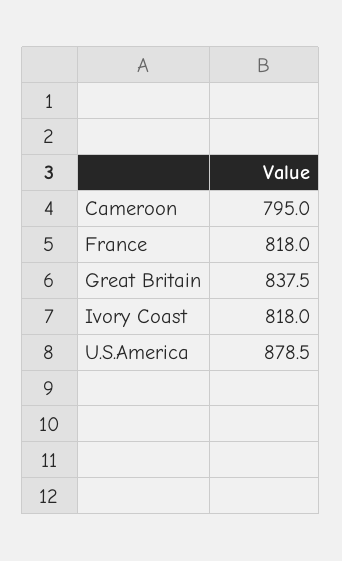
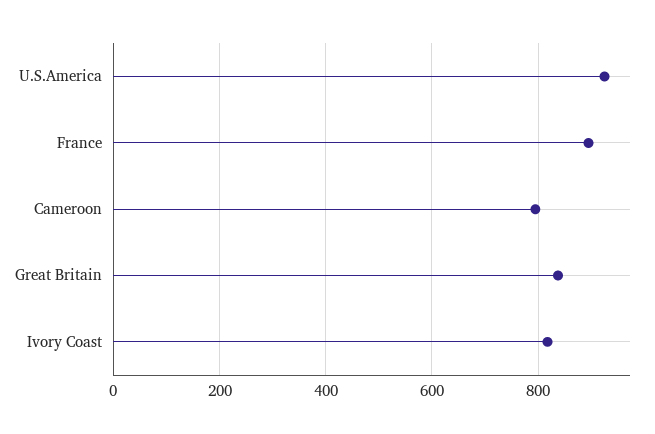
France: 818 -> 900
U.S.America: 878.5 -> 920

